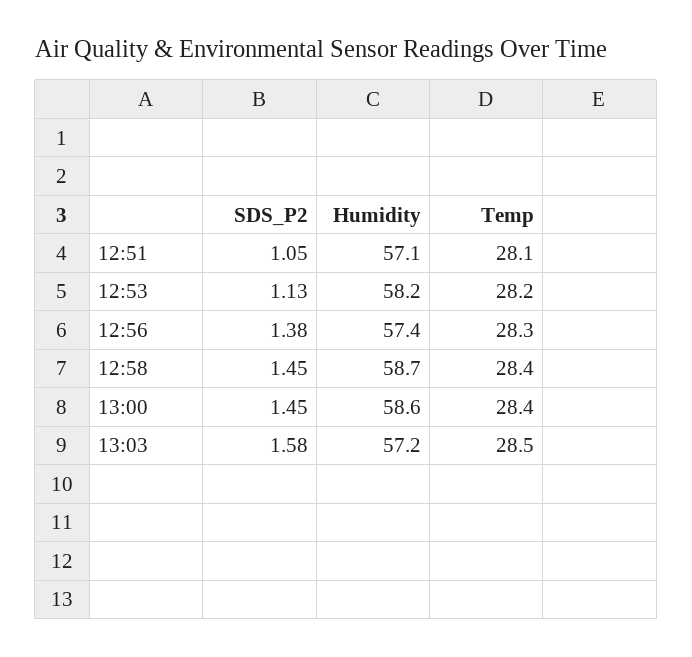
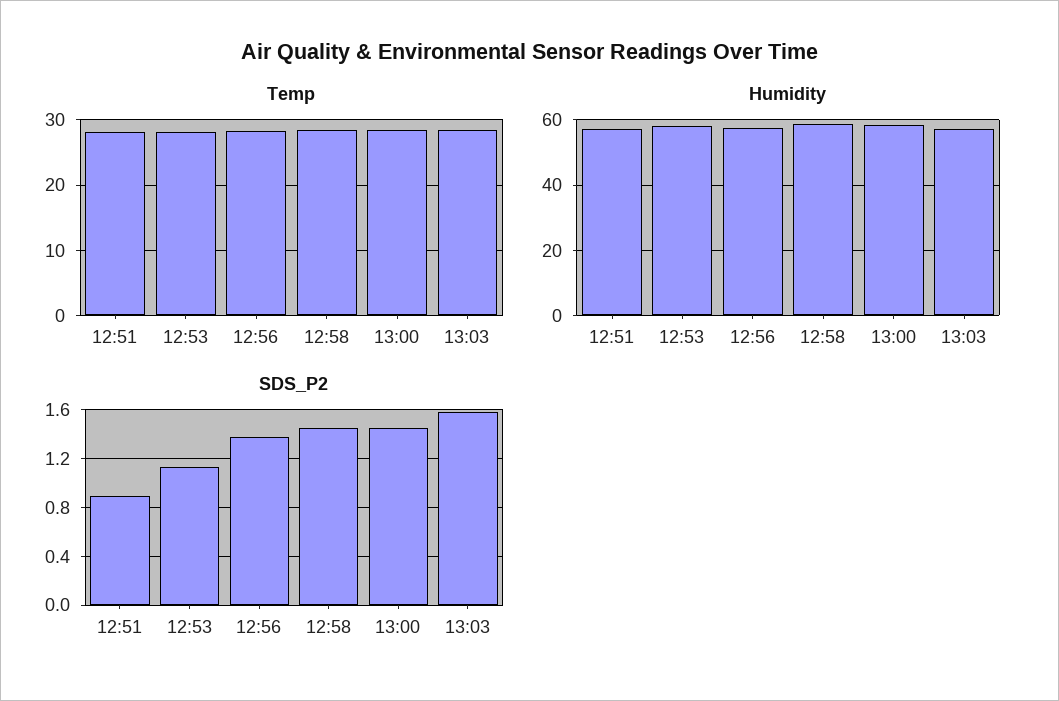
SDS_P2, 12:51: 1.05 -> 0.9

